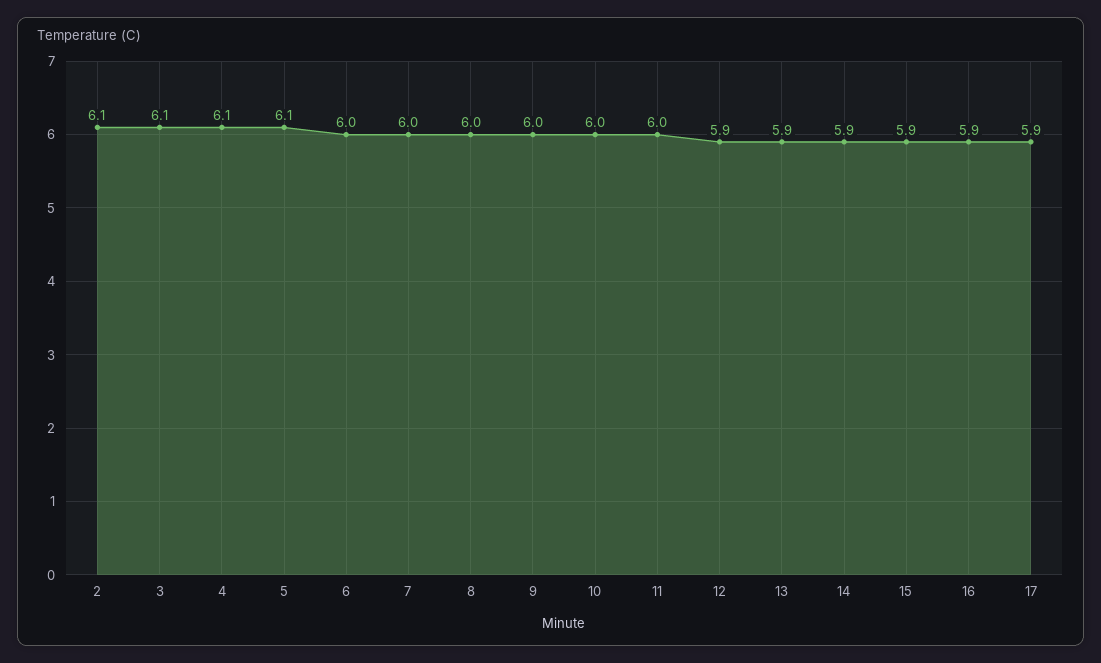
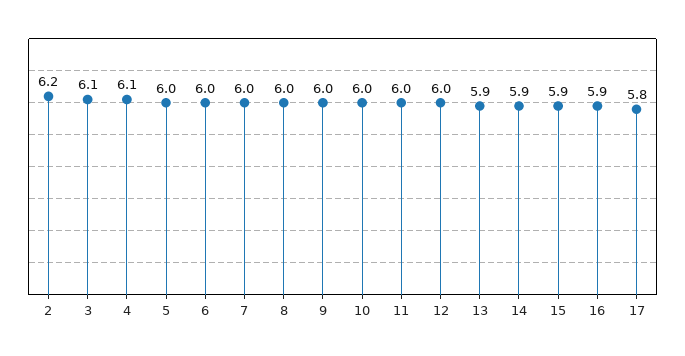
2: 6.1 -> 6.2
5: 6.1 -> 6
12: 5.9 -> 6
17: 5.9 -> 5.8

